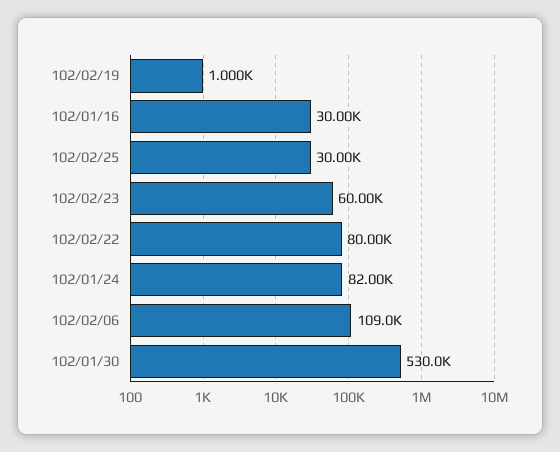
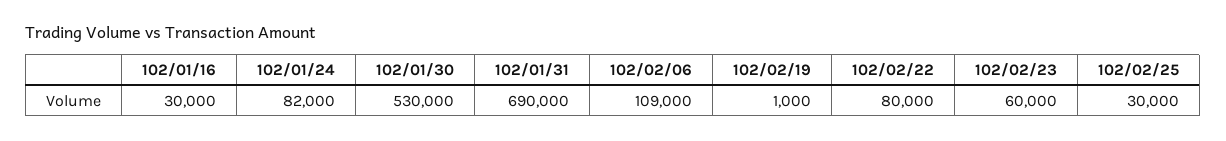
102/01/31: none -> 690000

